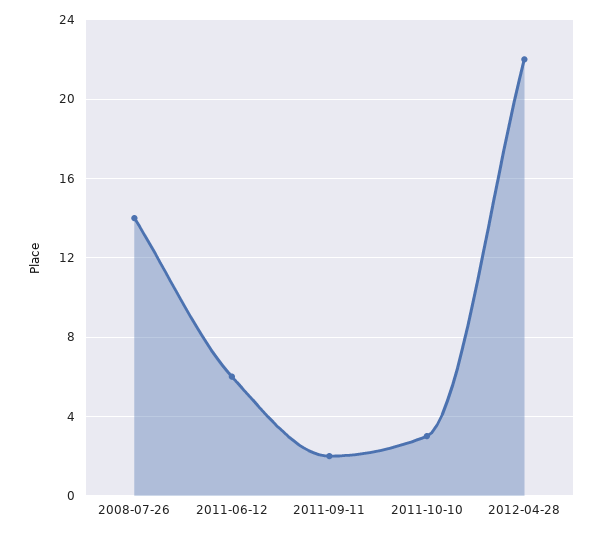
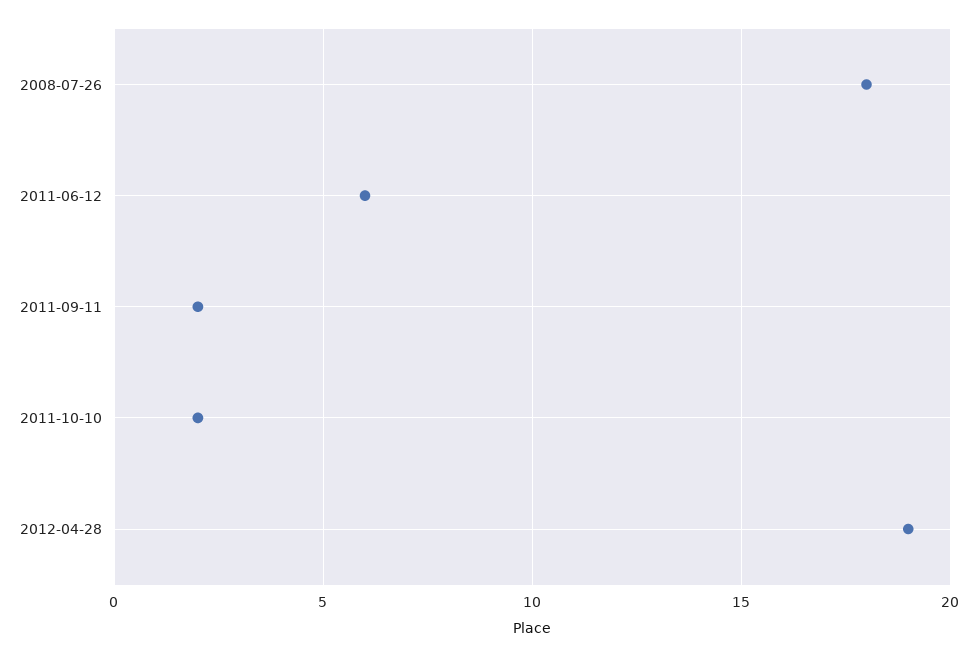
2008-07-26: 14 -> 18
2011-10-10: 3 -> 2
2012-04-28: 22 -> 19

